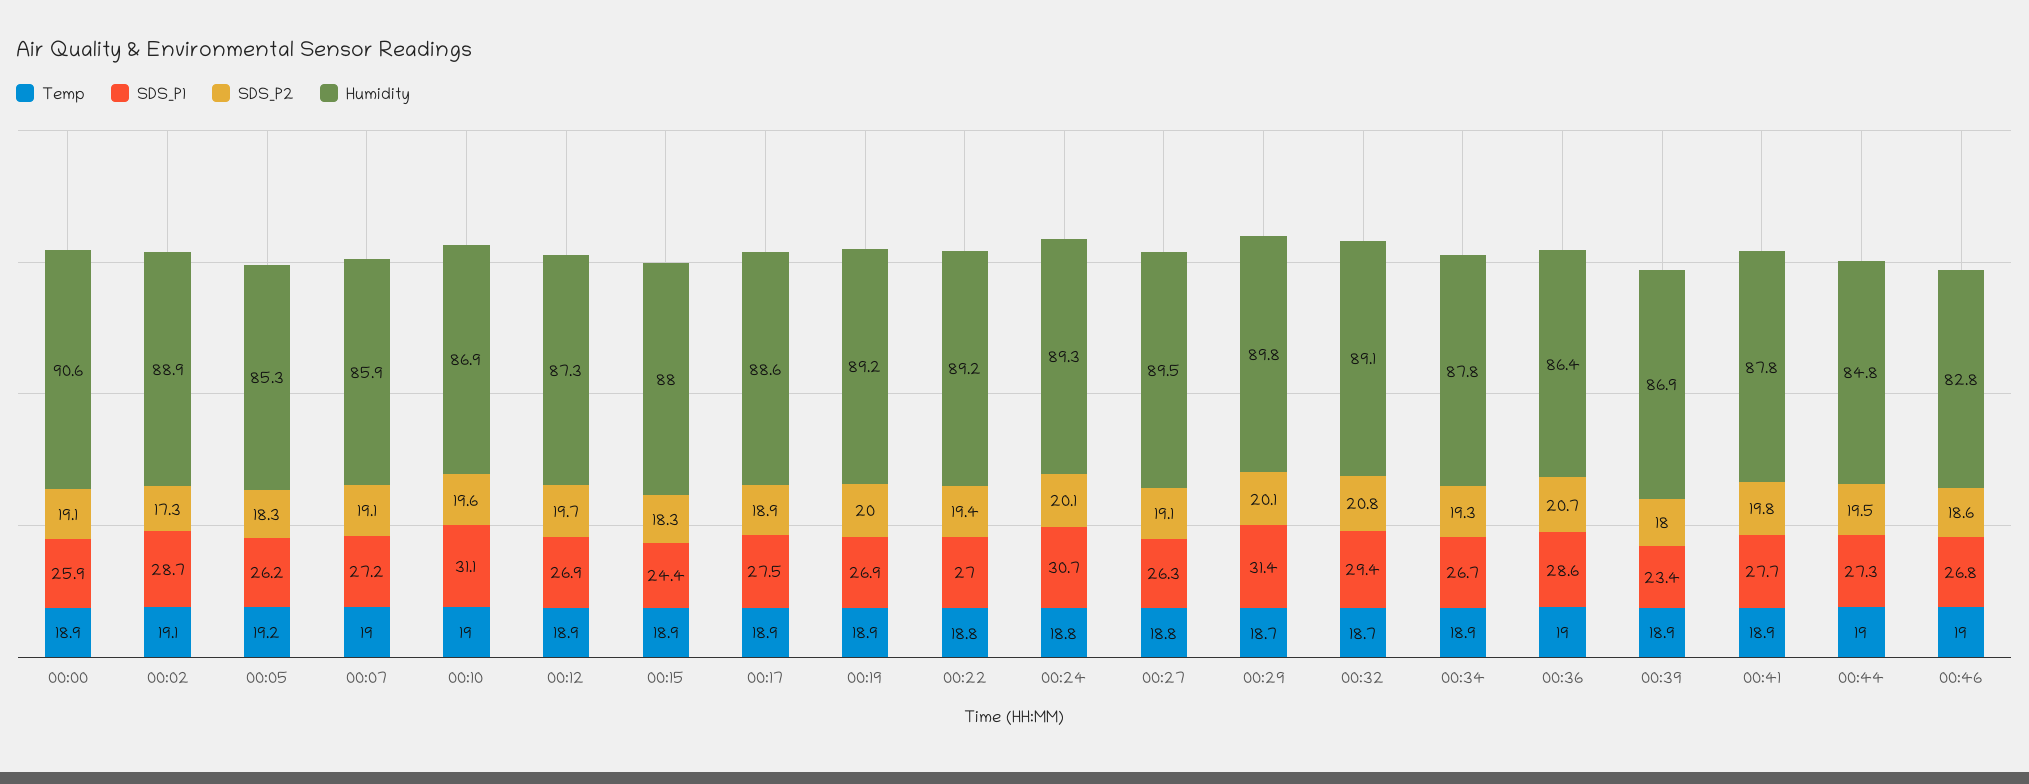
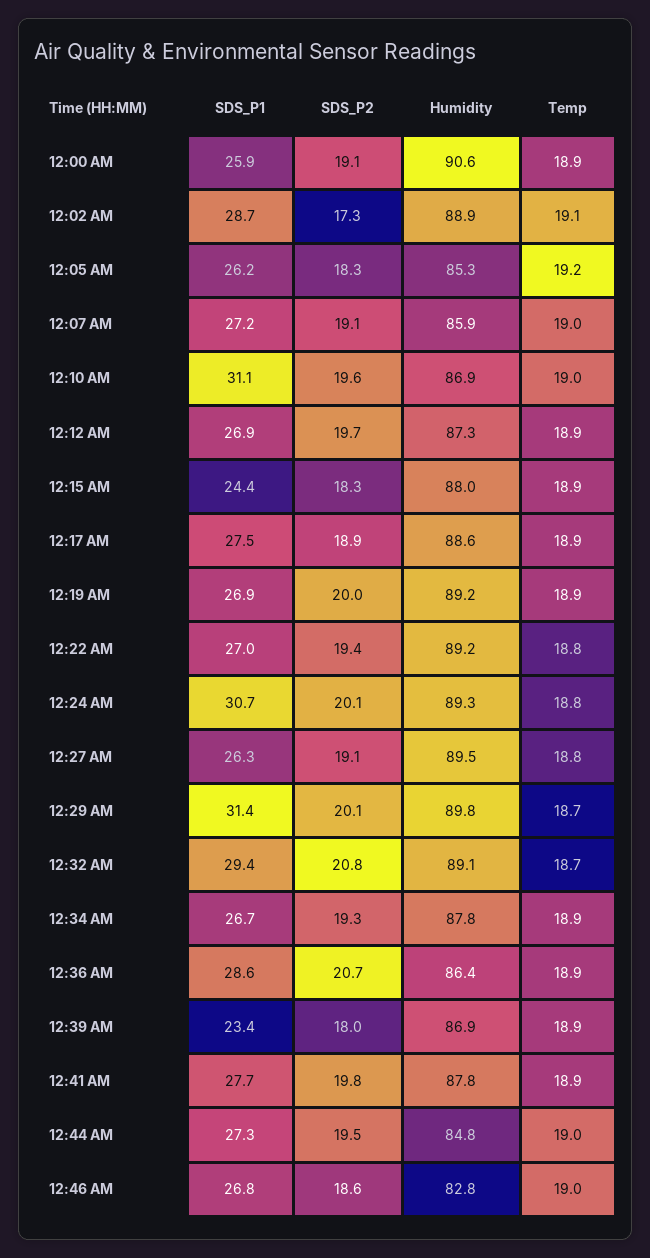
Temp, 00:36: 19 -> 18.9

